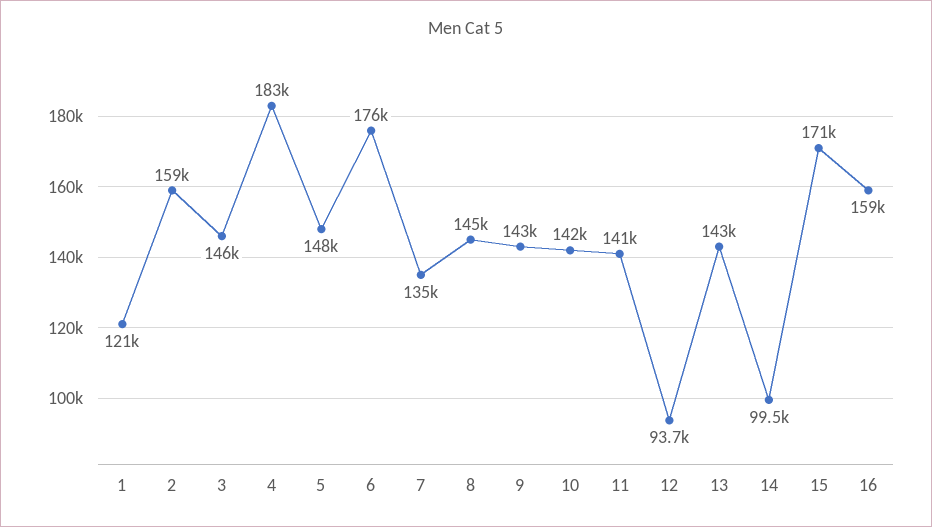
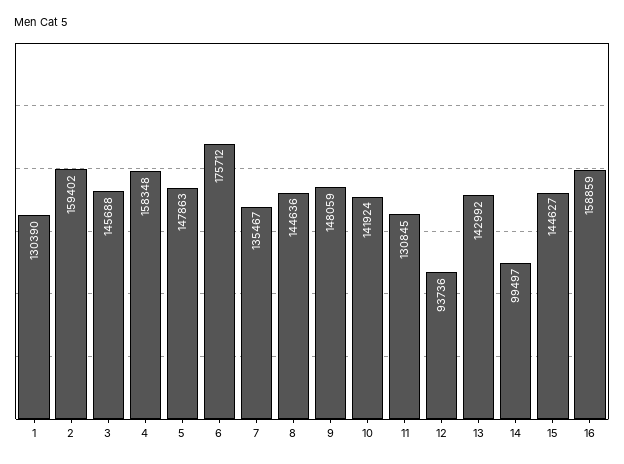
1: 121000 -> 130390
4: 183000 -> 158348
9: 143000 -> 148059
11: 141000 -> 130845
15: 171000 -> 144627

